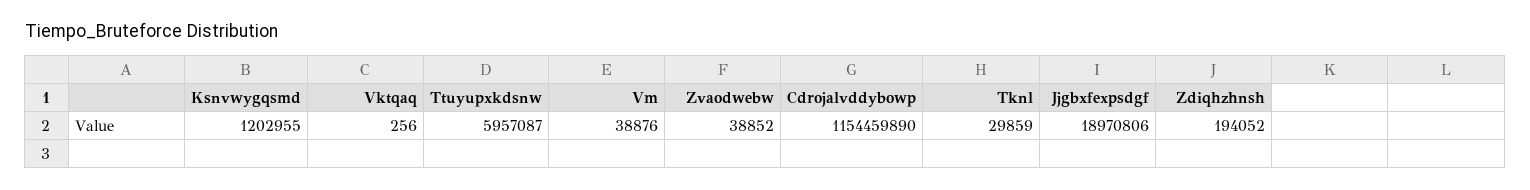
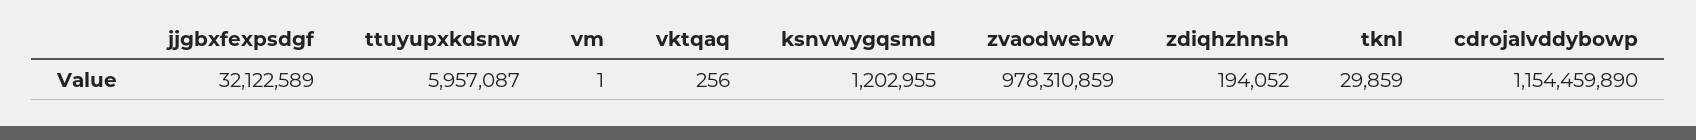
Vm: 38876 -> 1
Zvaodwebw: 38852 -> 978310859
Jjgbxfexpsdgf: 18970806 -> 32122589

